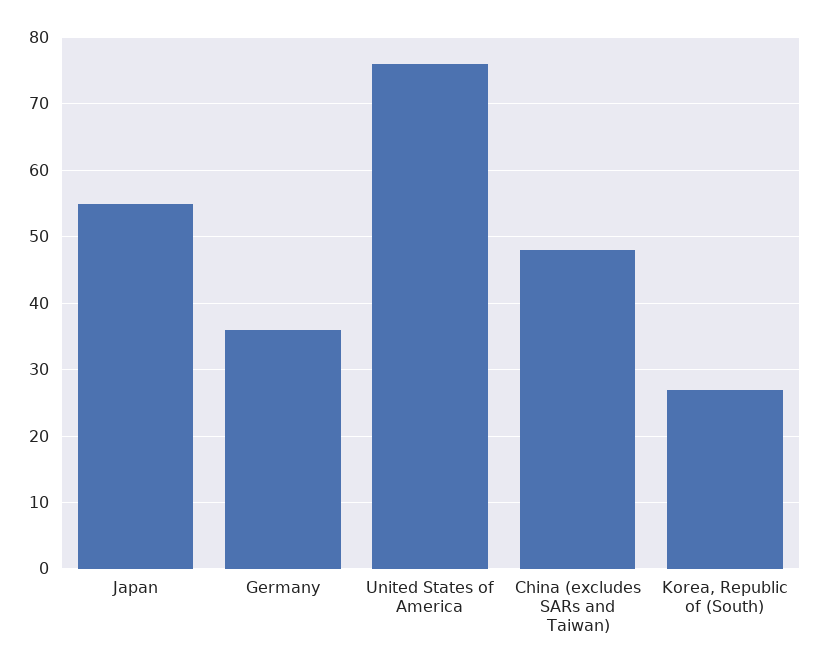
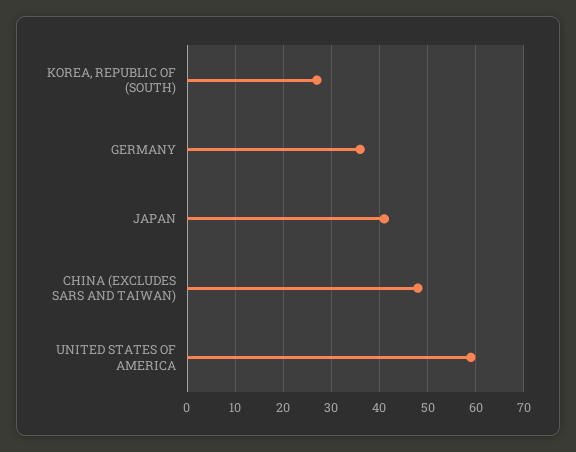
Japan: 55 -> 40
United States of America: 76 -> 60

